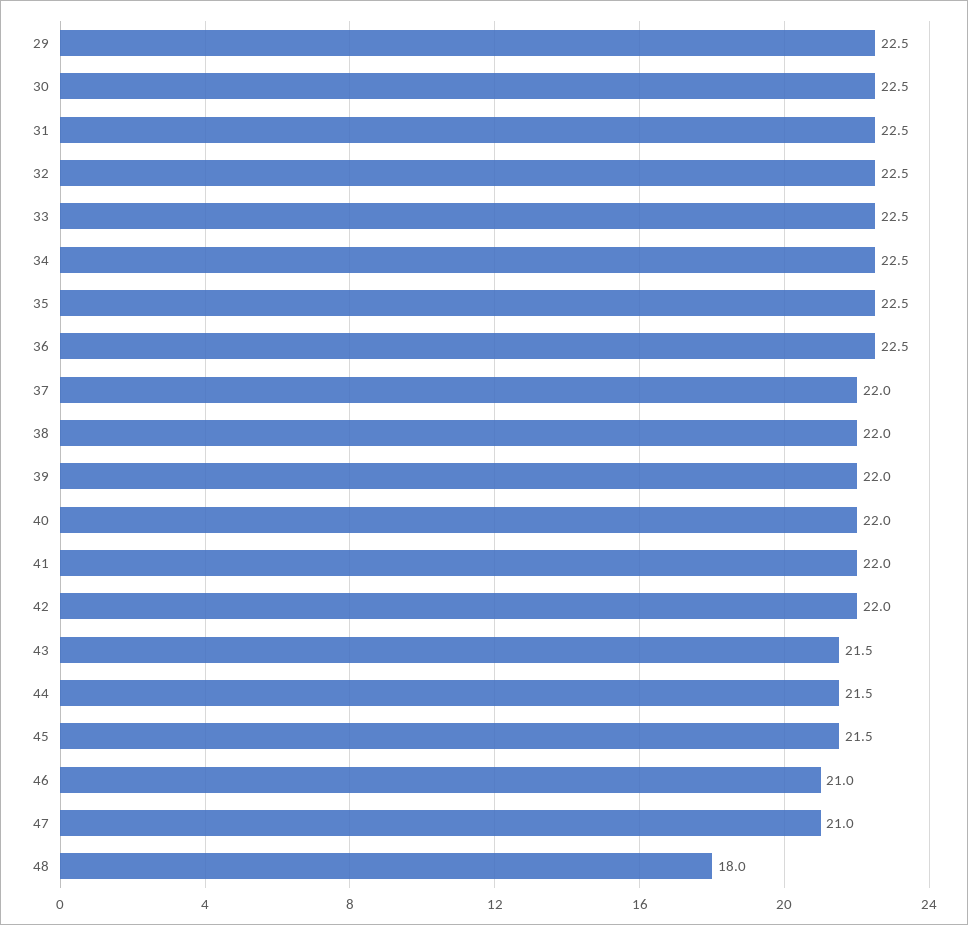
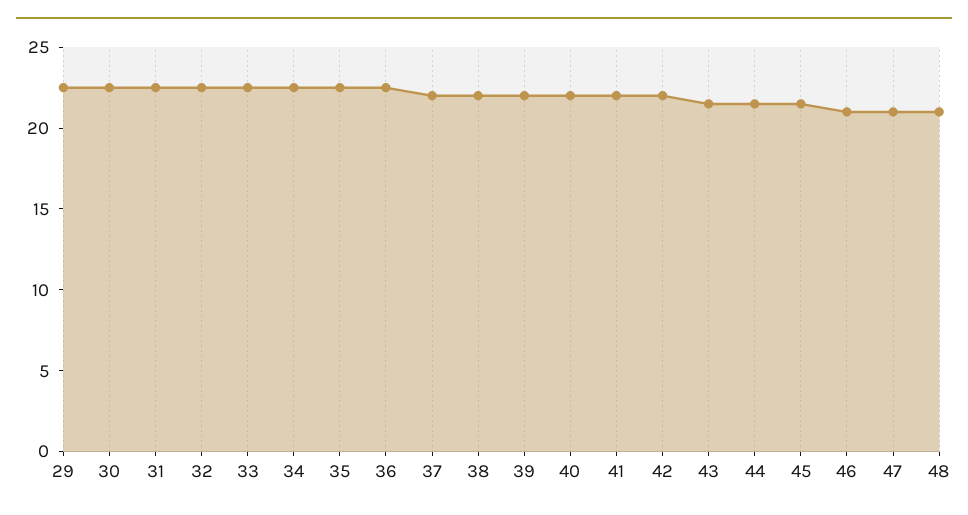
48: 18 -> 21

